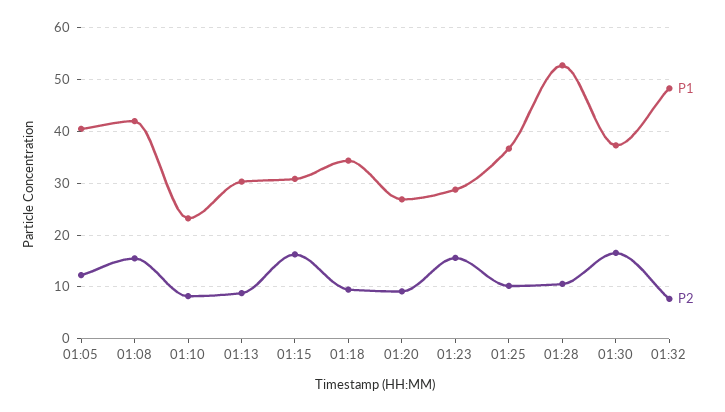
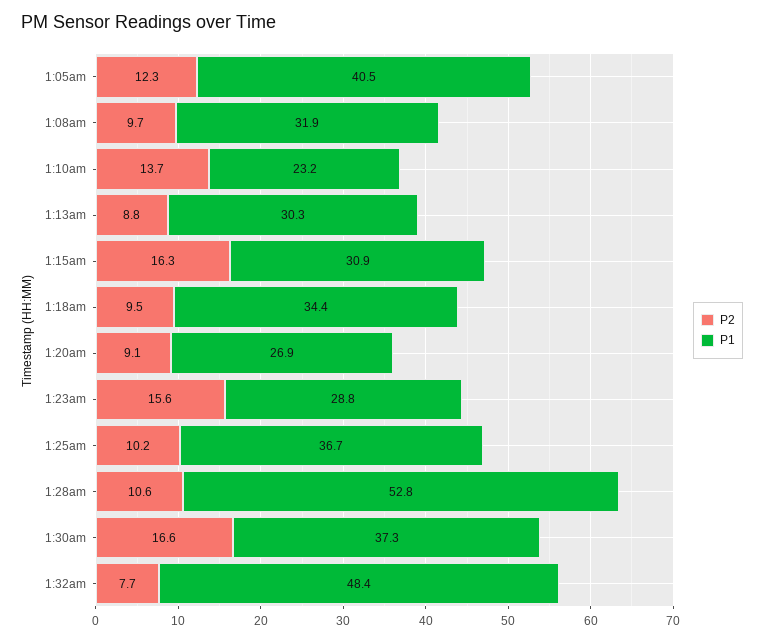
P1, 01:08: 42 -> 31.9
P2, 01:08: 16 -> 9.7
P2, 01:10: 8 -> 13.7

